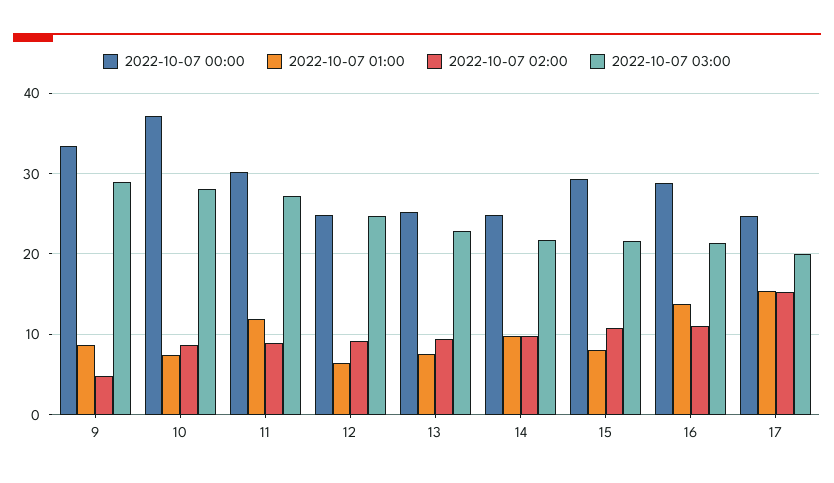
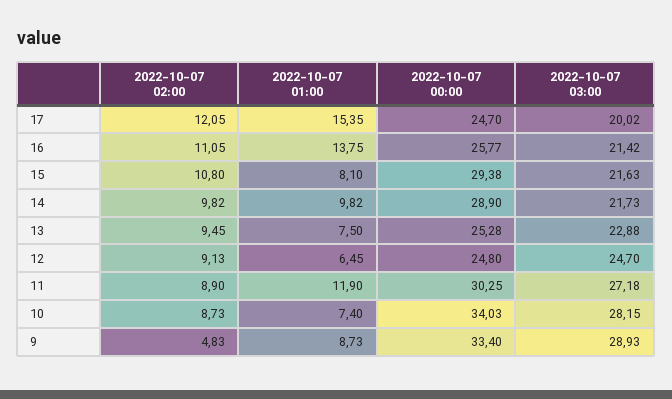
2022-10-07 00:00, 10: 37 -> 34.03
2022-10-07 00:00, 14: 25 -> 28.9
2022-10-07 00:00, 16: 29 -> 25.77
2022-10-07 02:00, 17: 15 -> 12.05

